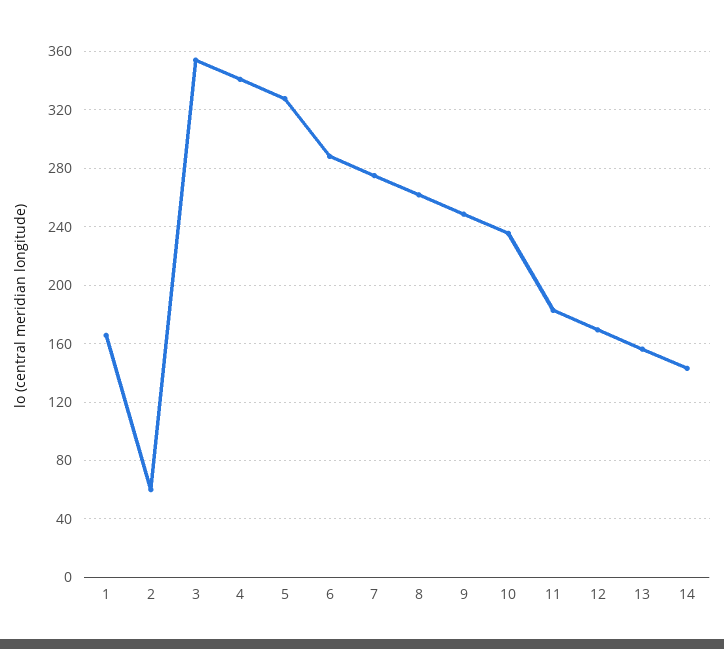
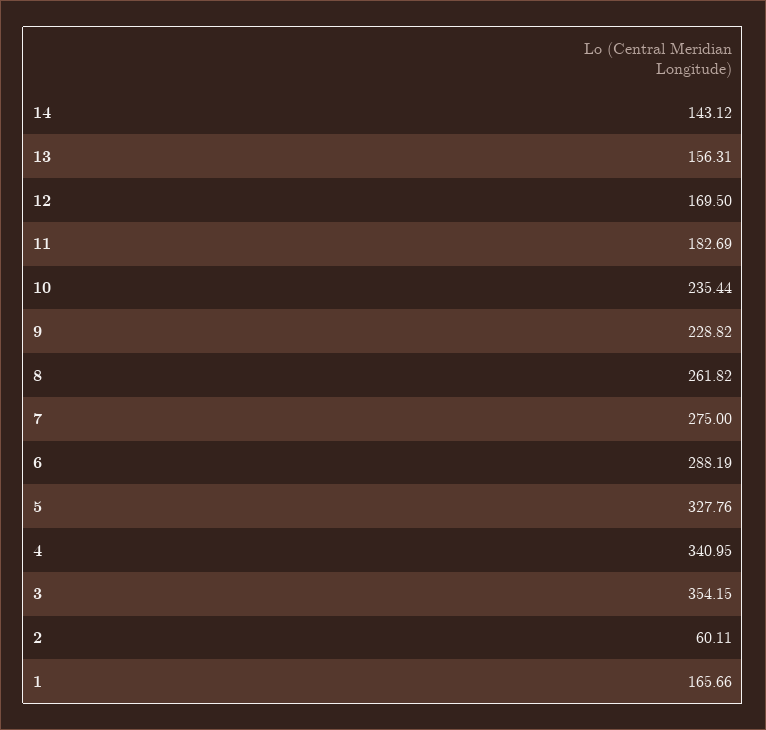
9: 250 -> 228.82

